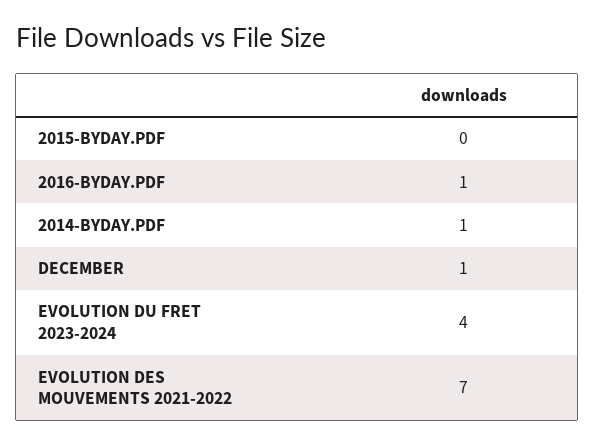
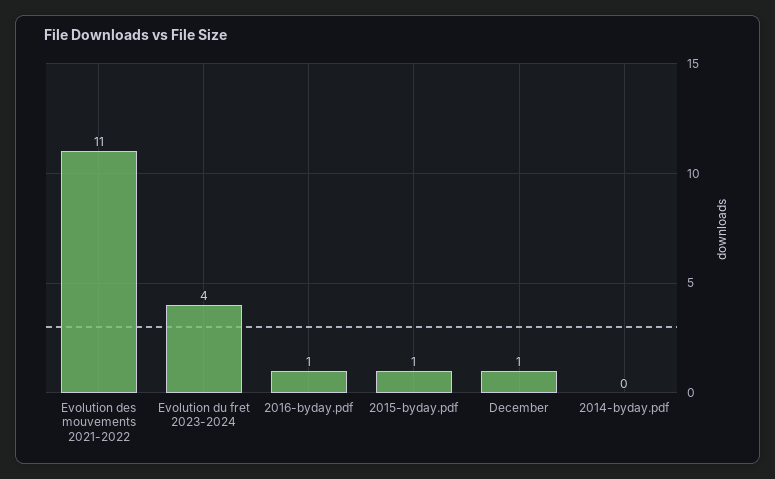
2015-BYDAY.PDF: 0 -> 1
2014-BYDAY.PDF: 1 -> 0
EVOLUTION DES MOUVEMENTS 2021-2022: 7 -> 11

